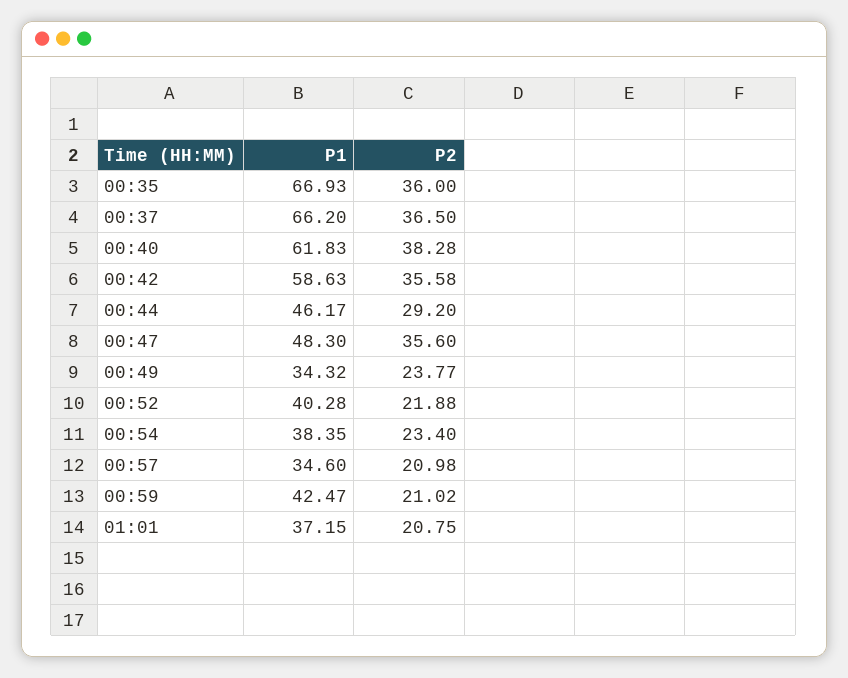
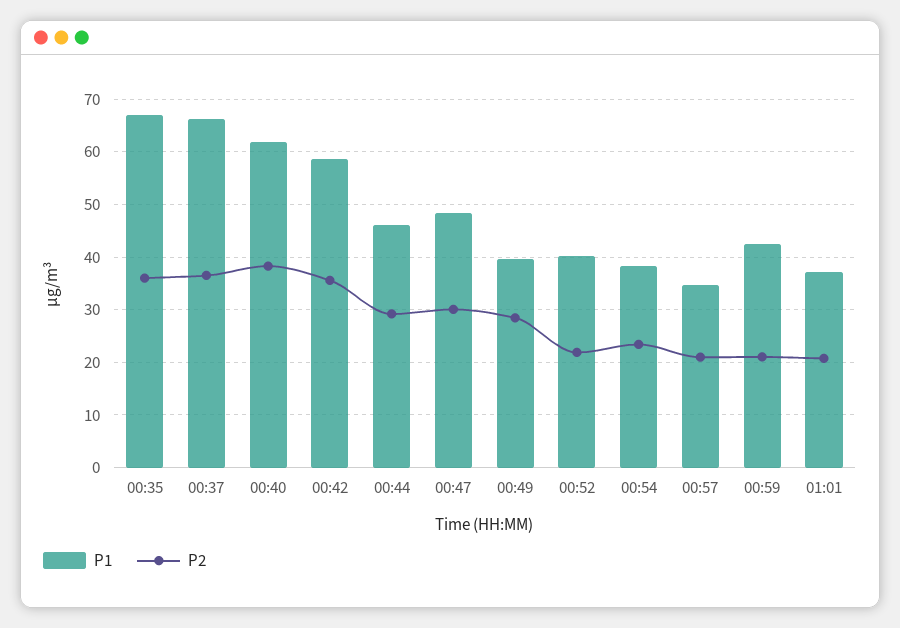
P2, 00:47: 35.6 -> 30
P1, 00:49: 34.32 -> 40
P2, 00:49: 23.77 -> 28

